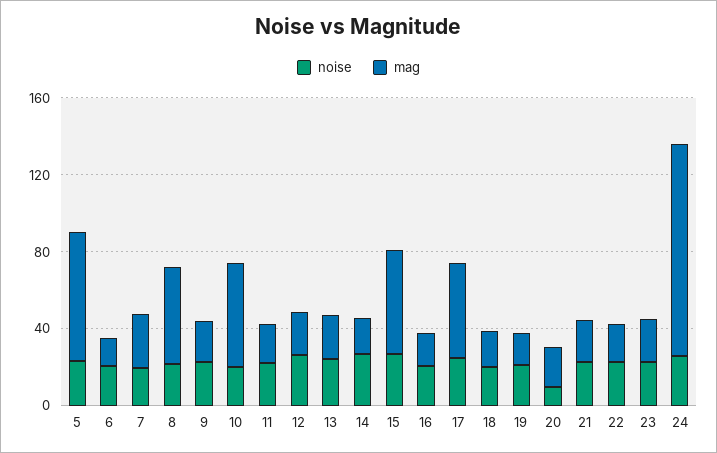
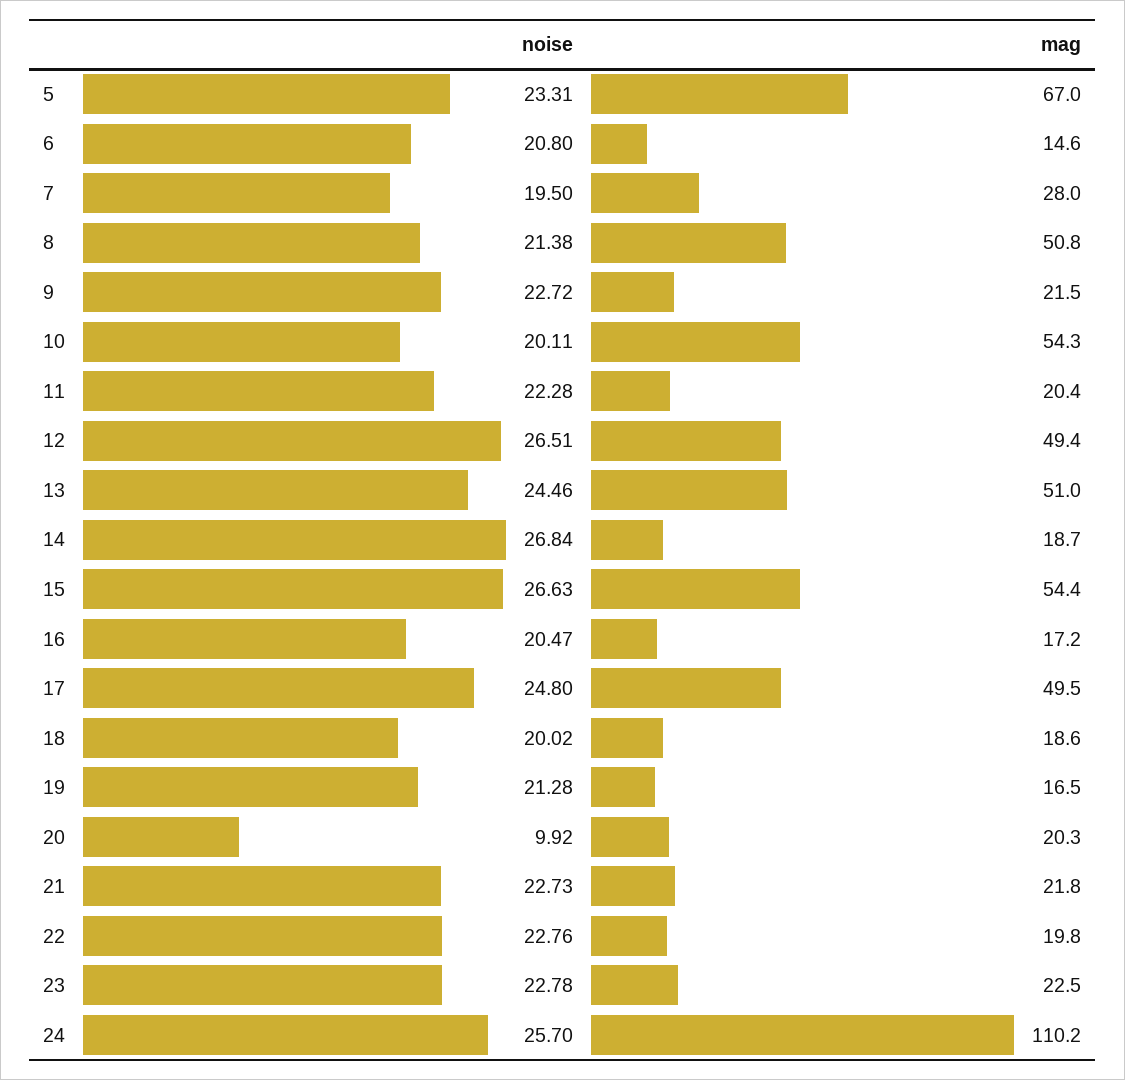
mag, 12: 20 -> 49.4
mag, 13: 20 -> 51

